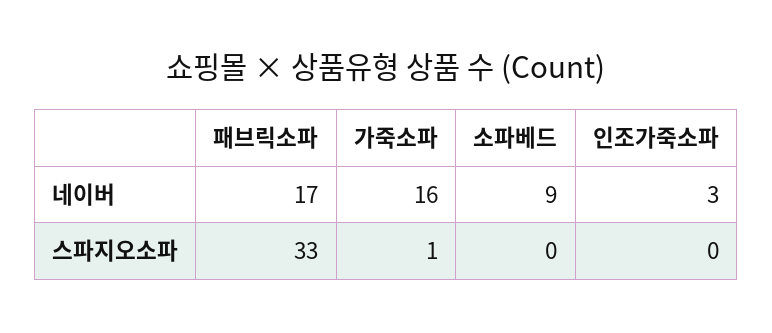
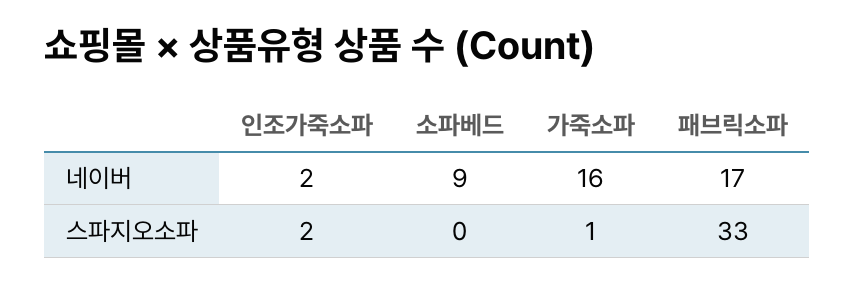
인조가죽소파, 네이버: 3 -> 2
인조가죽소파, 스파지오소파: 0 -> 2

